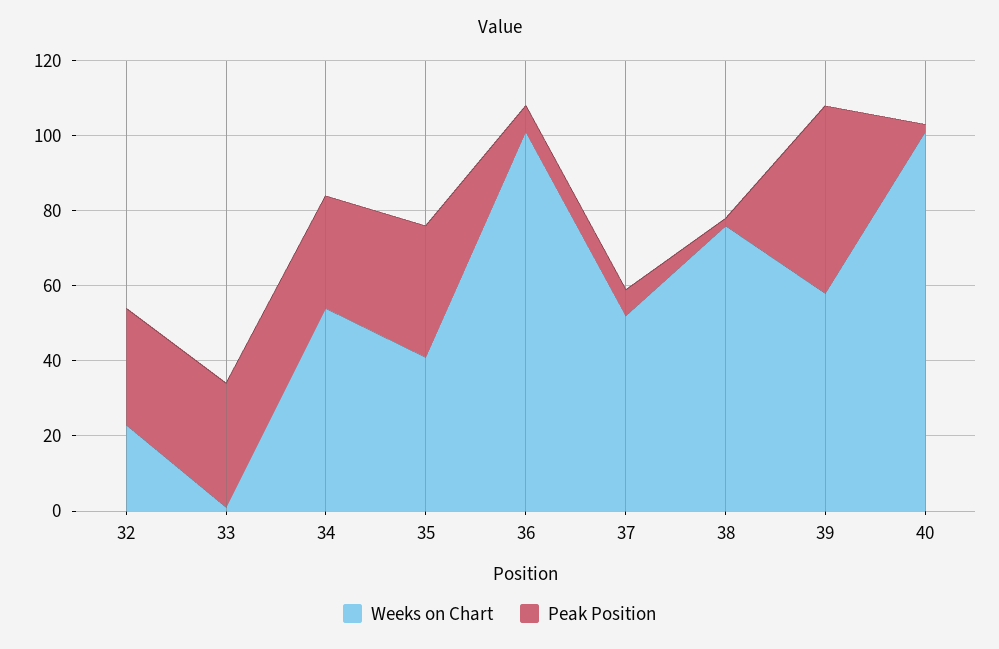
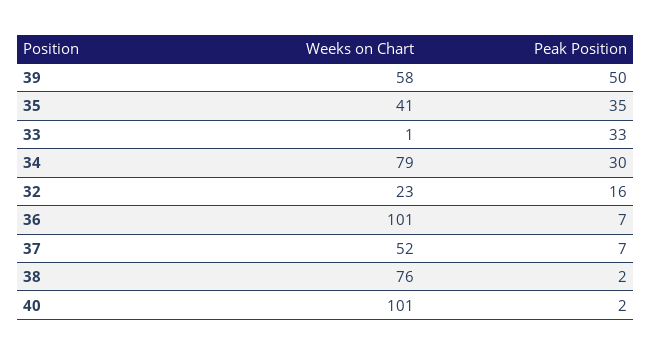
Peak Position, 32: 30 -> 16
Weeks on Chart, 34: 55 -> 79

